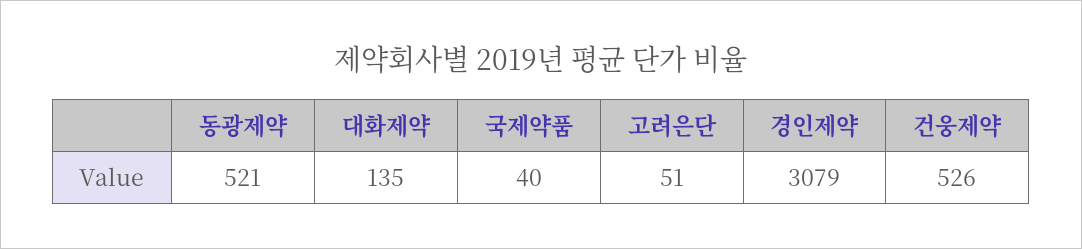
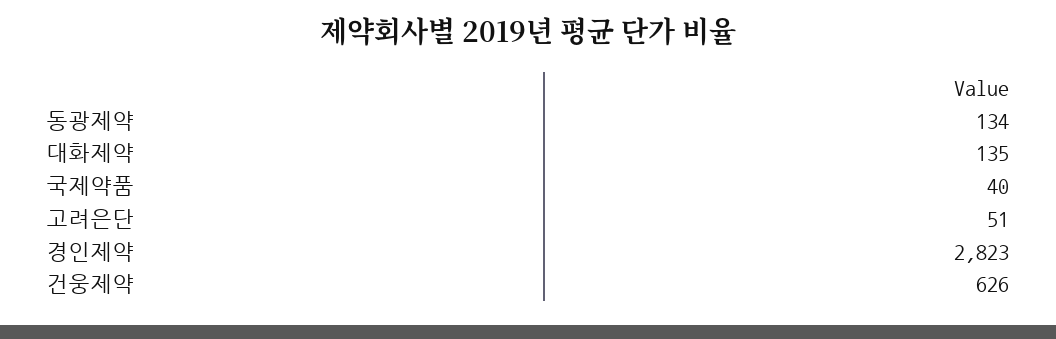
동광제약: 521 -> 134
경인제약: 3079 -> 2823
건웅제약: 526 -> 626

